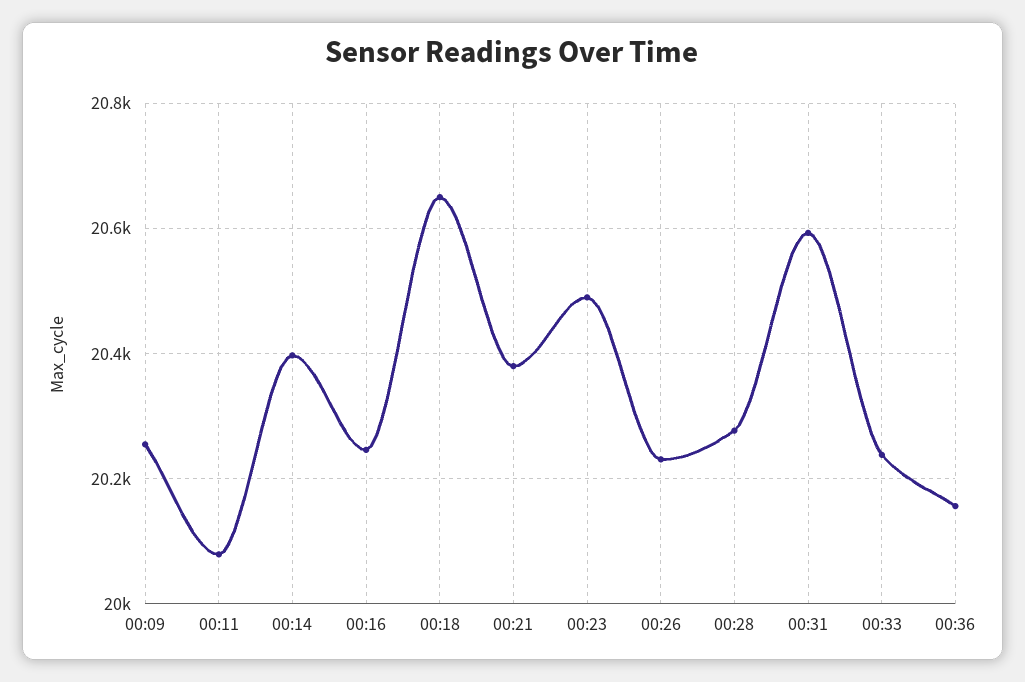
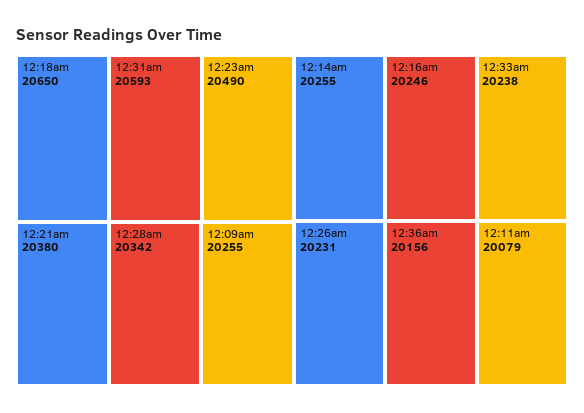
00:14: 20400 -> 20255
00:28: 20280 -> 20342

